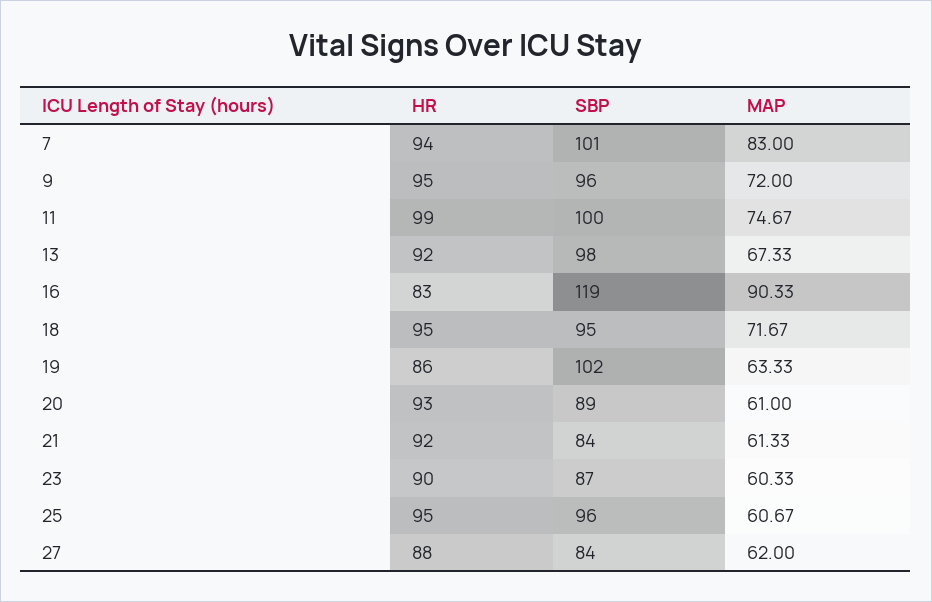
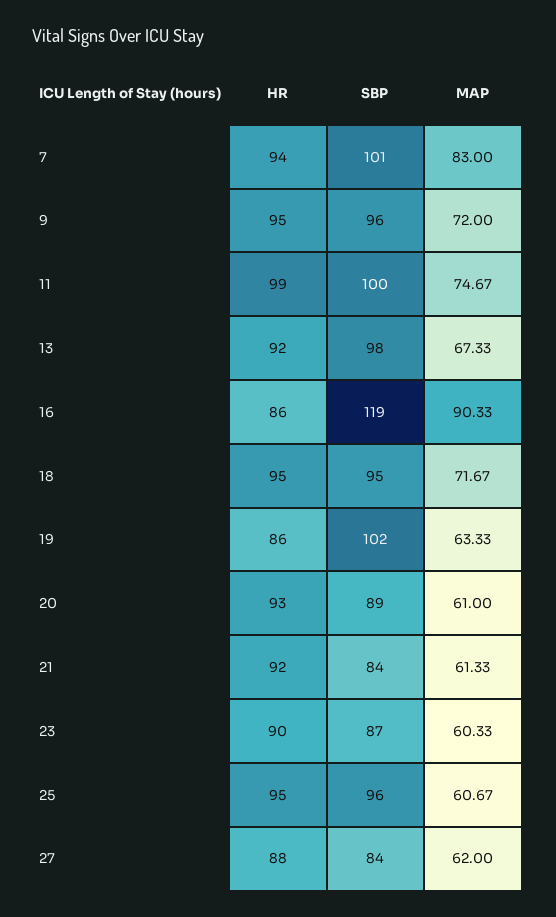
HR, 16: 83 -> 86

